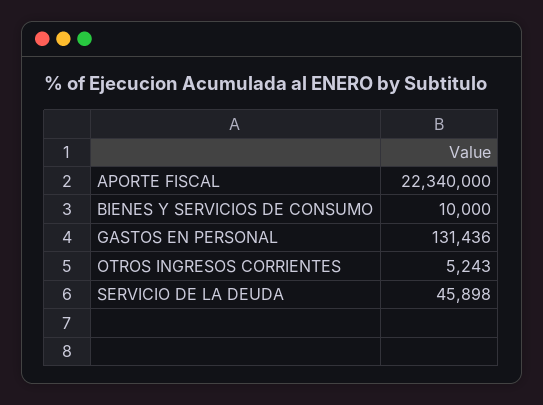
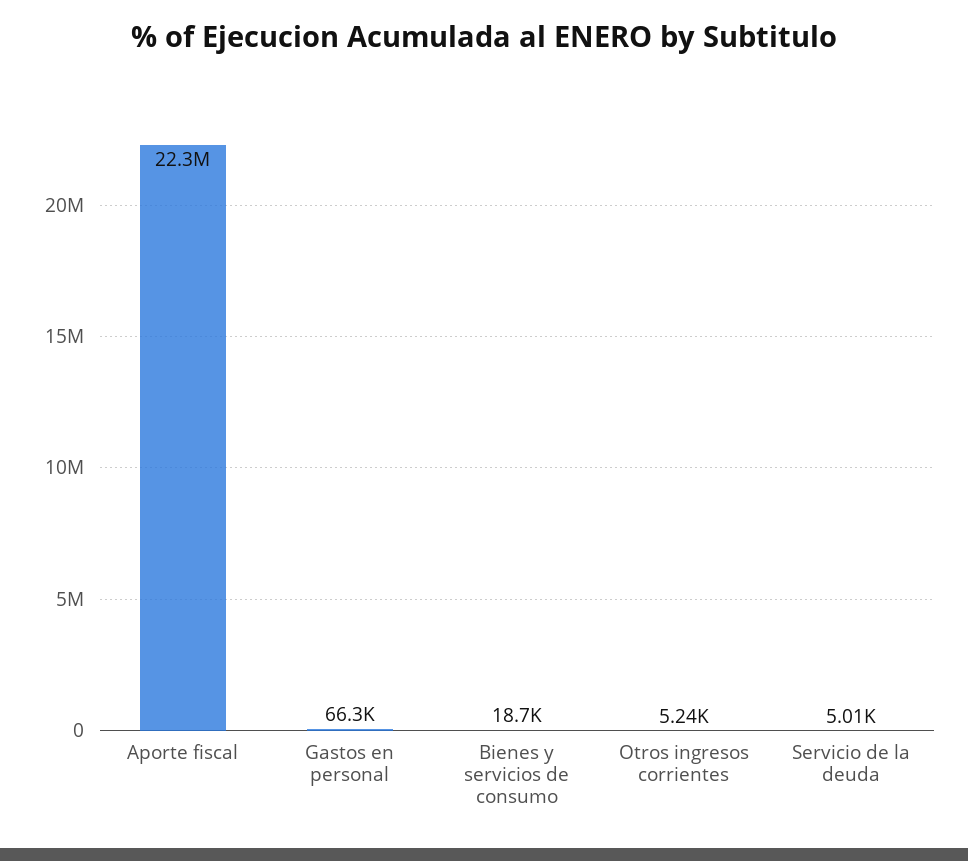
BIENES Y SERVICIOS DE CONSUMO: 10000 -> 18700
GASTOS EN PERSONAL: 131436 -> 66300
SERVICIO DE LA DEUDA: 45898 -> 5010

